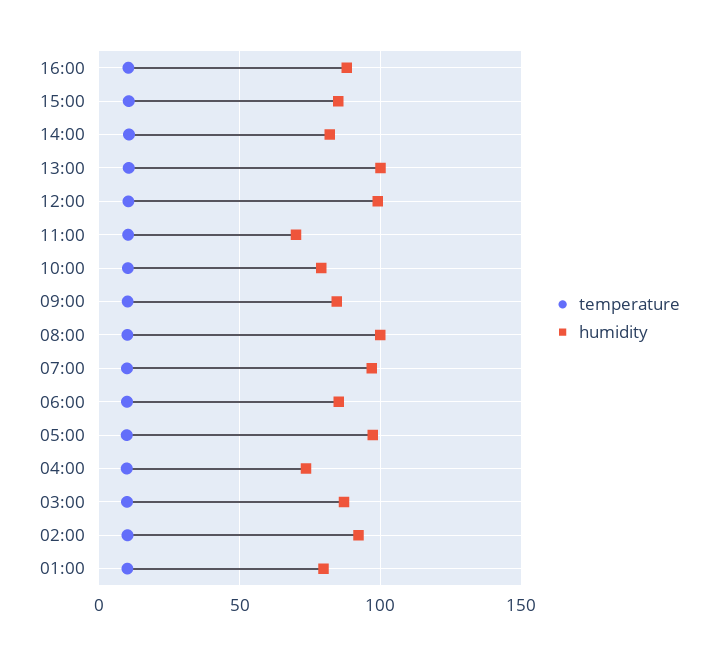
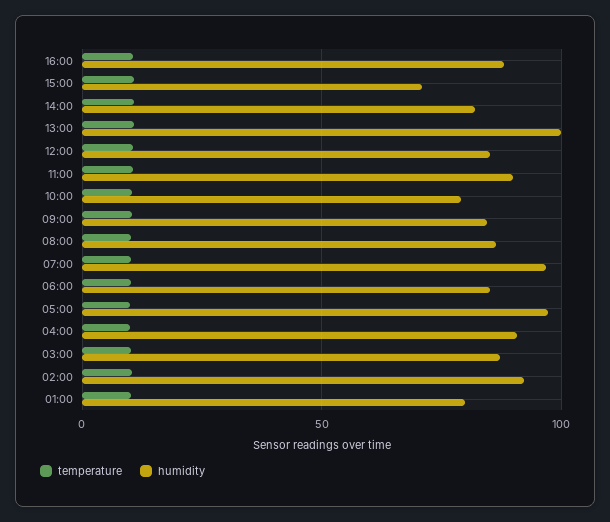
humidity, 15:00: 85 -> 70
humidity, 12:00: 100 -> 85
humidity, 11:00: 70 -> 90
humidity, 08:00: 100 -> 85
humidity, 04:00: 75 -> 90

